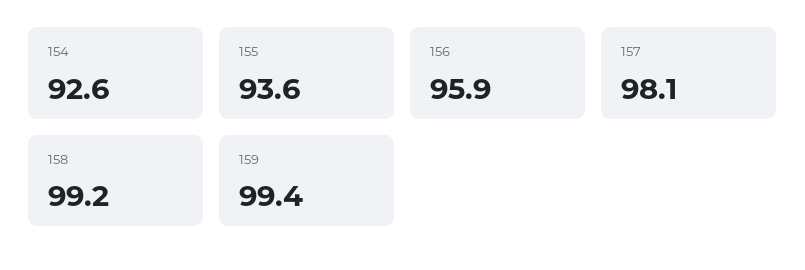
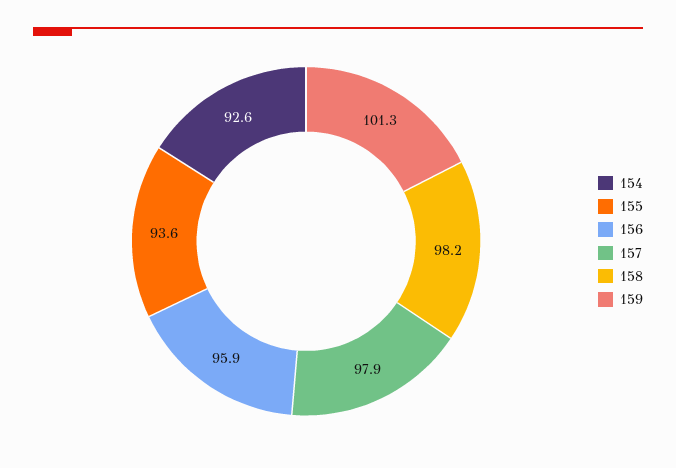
157: 98.1 -> 97.9
158: 99.2 -> 98.2
159: 99.4 -> 101.3

